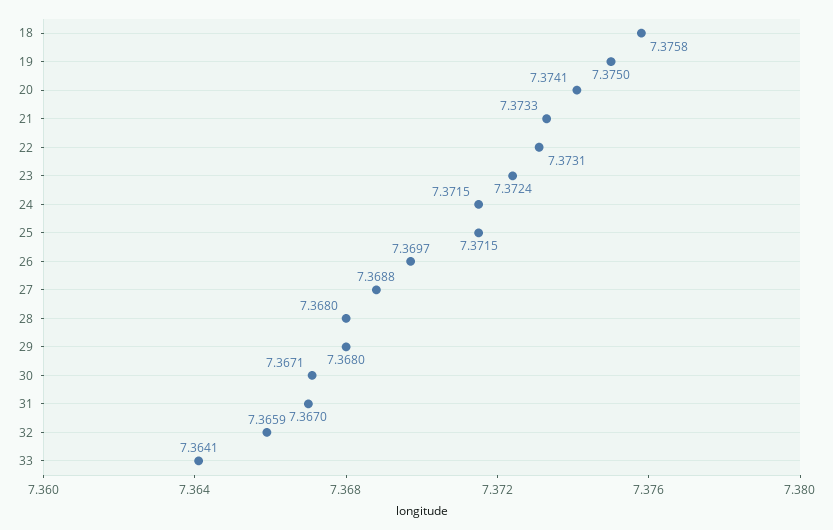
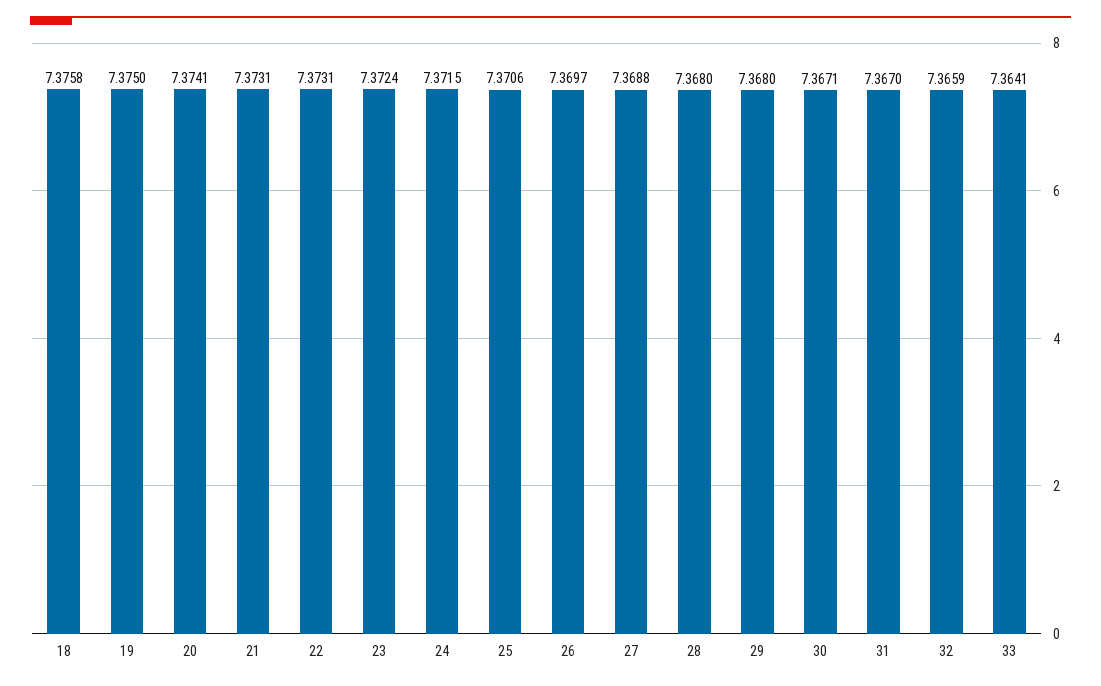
21: 7.3733 -> 7.3731
25: 7.3715 -> 7.3706

